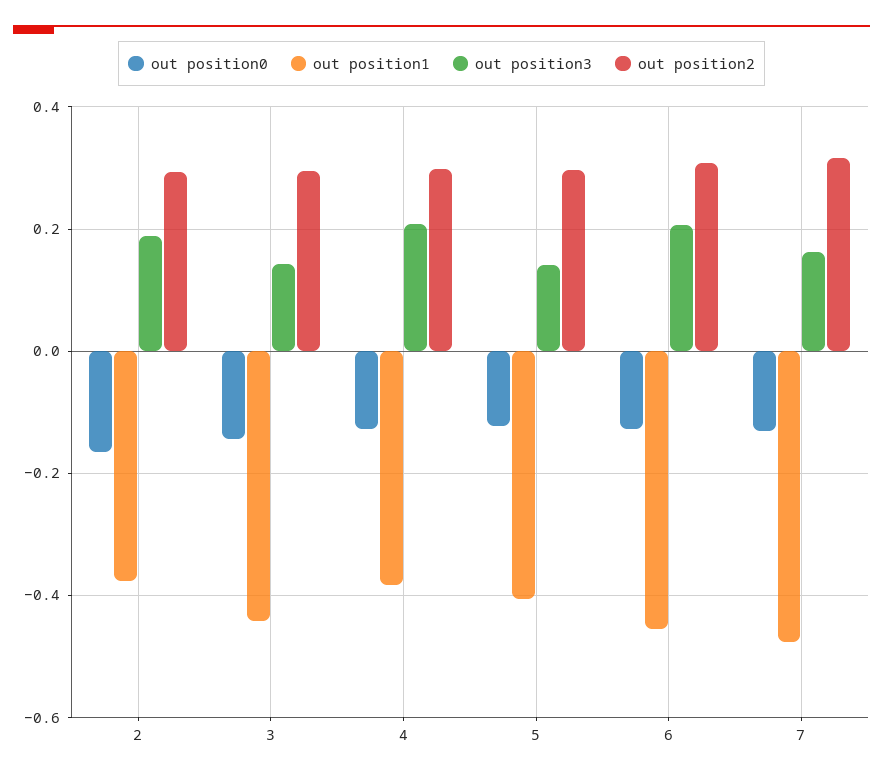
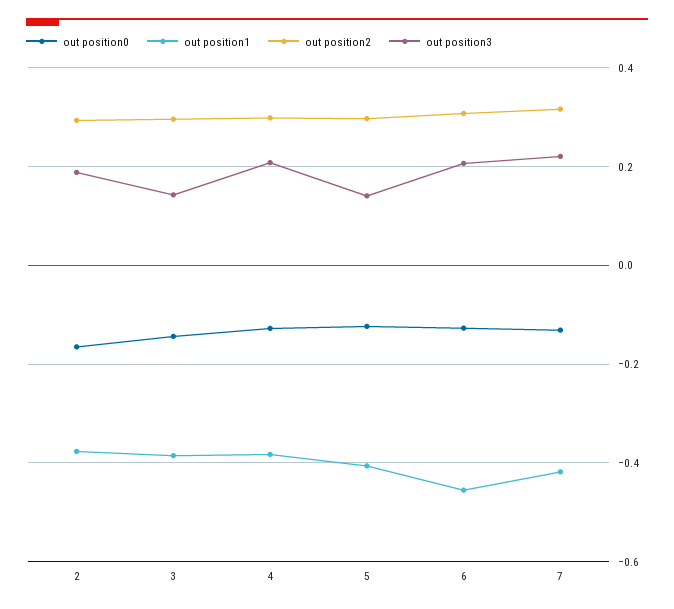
out position1, 3: -0.44 -> -0.38
out position1, 7: -0.48 -> -0.42
out position3, 7: 0.16 -> 0.22

